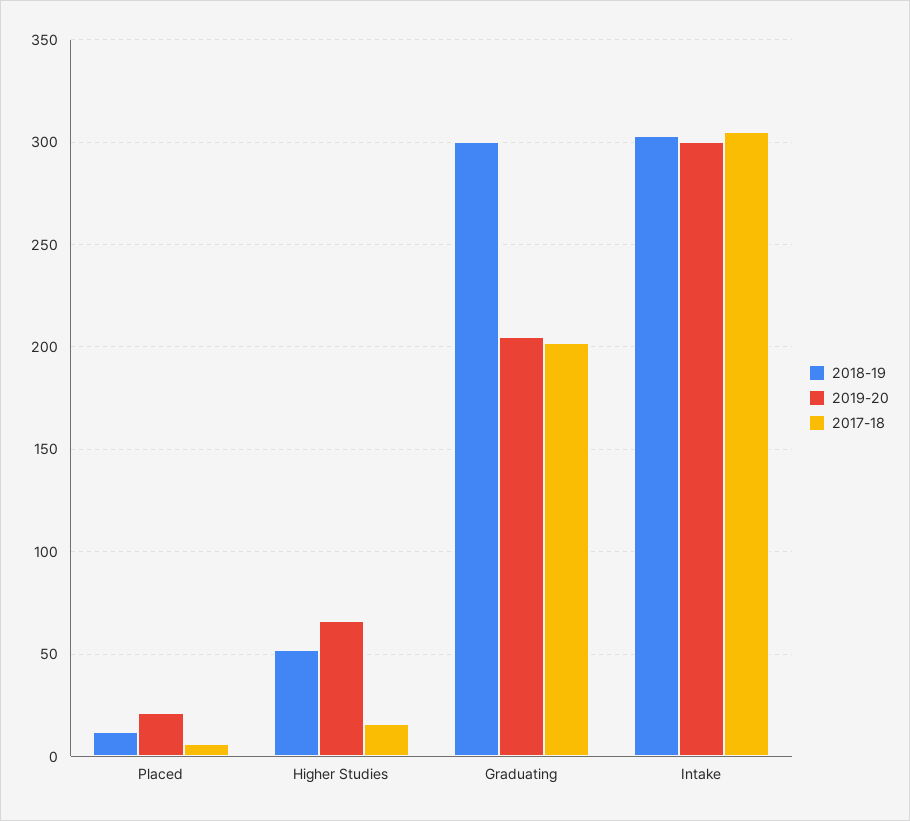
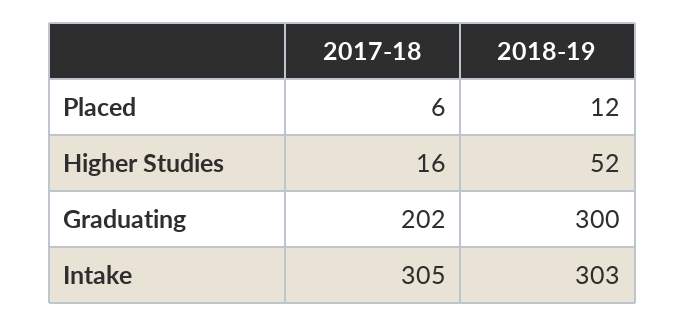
2019-20, Placed: 20 -> none
2019-20, Higher Studies: 65 -> none
2019-20, Graduating: 205 -> none
2019-20, Intake: 300 -> none

